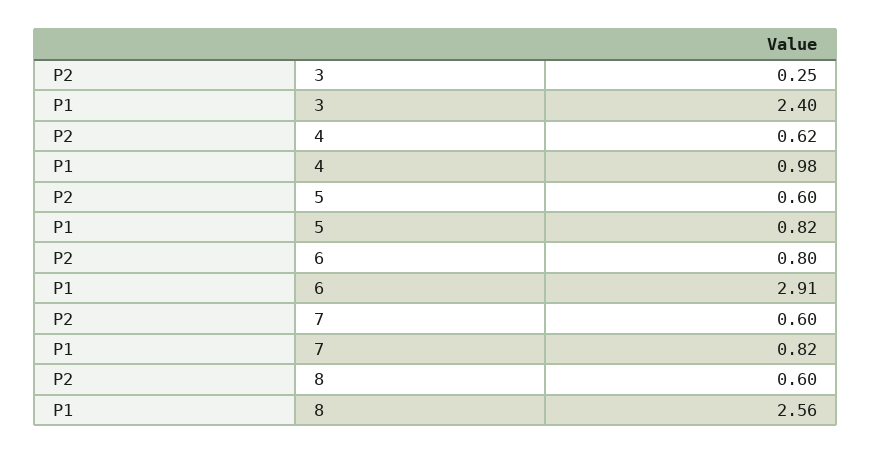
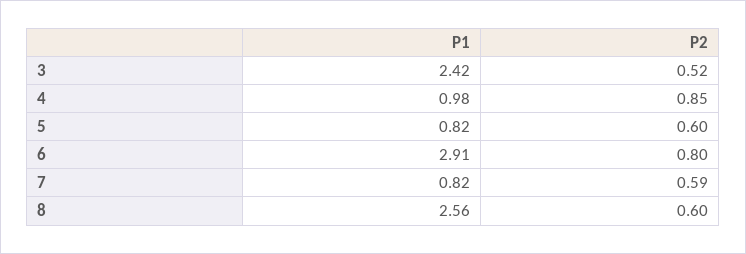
P2, 3: 0.25 -> 0.52
P1, 3: 2.4 -> 2.42
P2, 4: 0.62 -> 0.85
P2, 7: 0.6 -> 0.59

